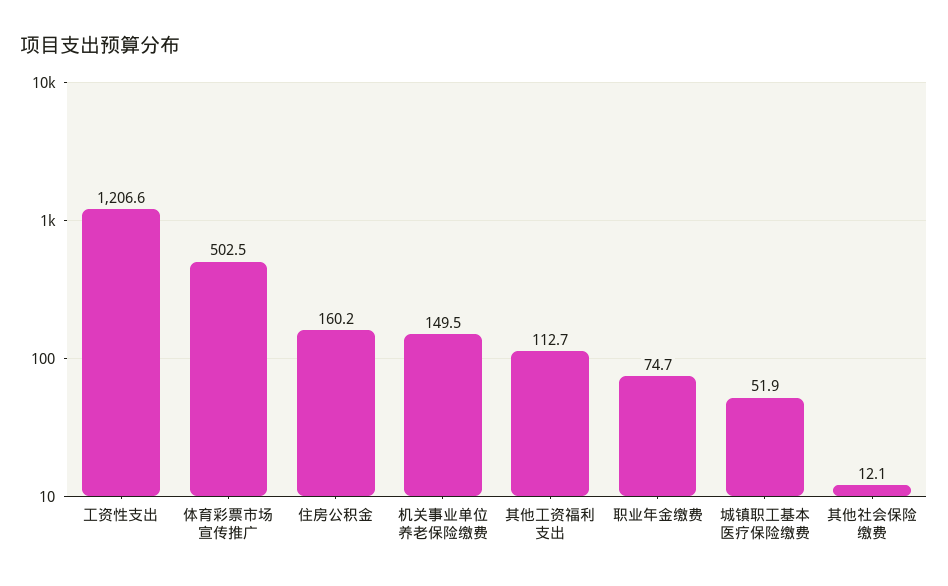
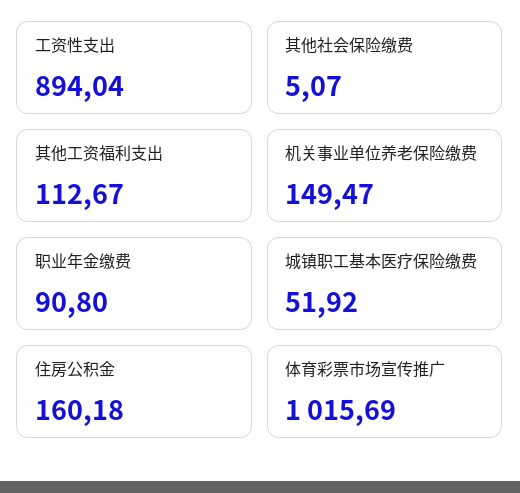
工资性支出: 1206.6 -> 894.04
体育彩票市场宣传推广: 502.5 -> 1015.69
职业年金缴费: 74.7 -> 90.8
其他社会保险缴费: 12.1 -> 5.07

